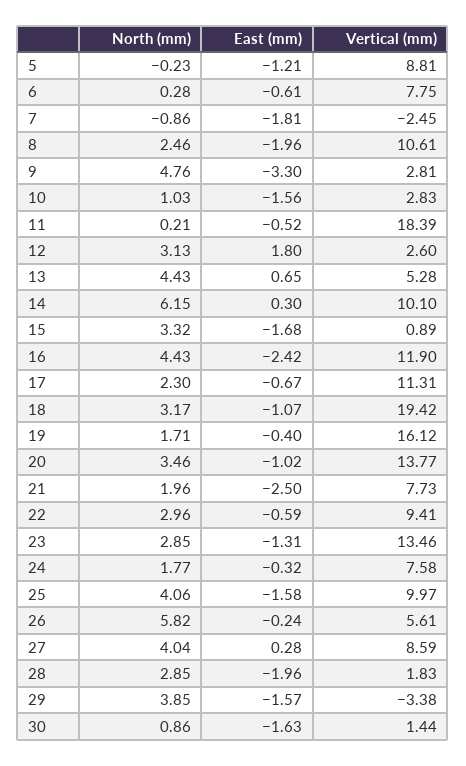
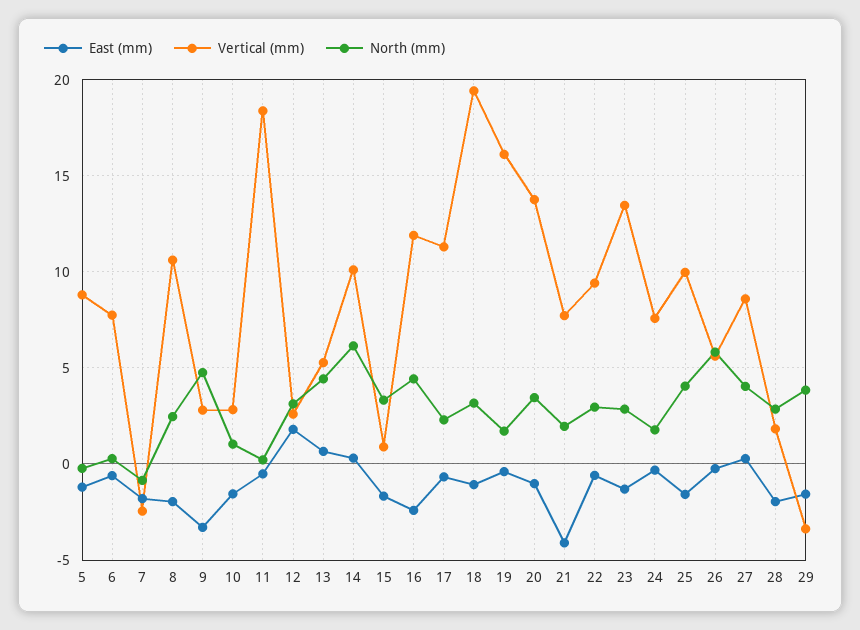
East (mm), 21: -2.5 -> -4
North (mm), 30: 0.86 -> none
East (mm), 30: -1.63 -> none
Vertical (mm), 30: 1.44 -> none

